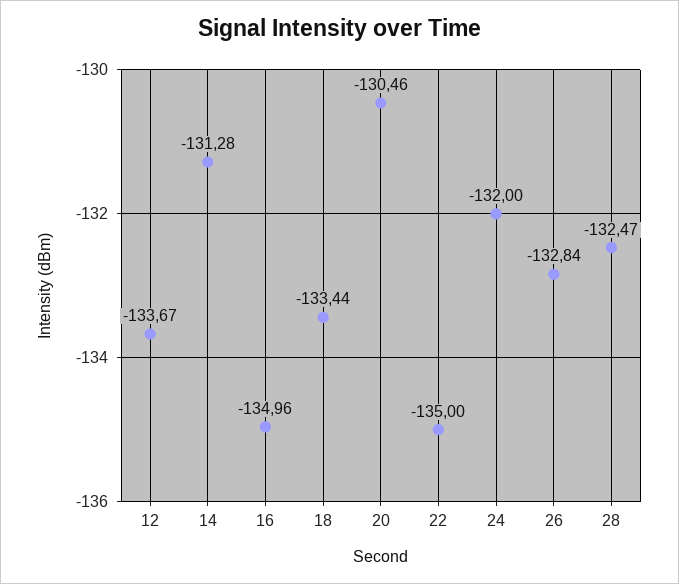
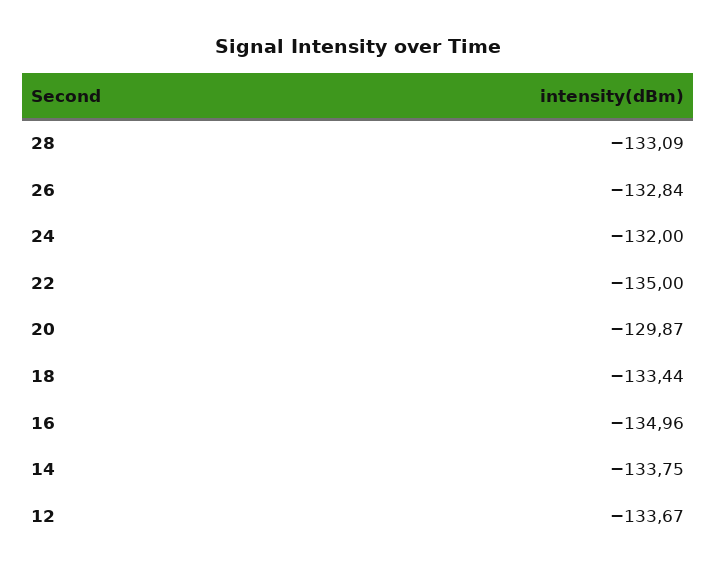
14: -131.28 -> -133.75
20: -130.46 -> -129.87
28: -132.47 -> -133.09

